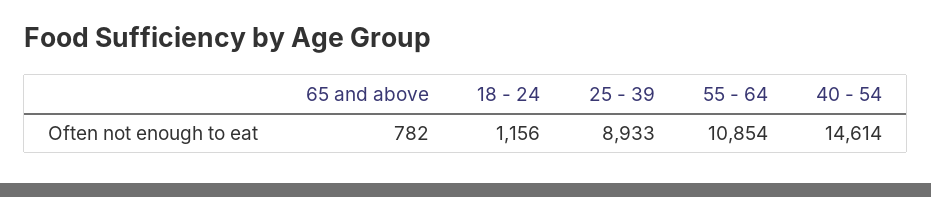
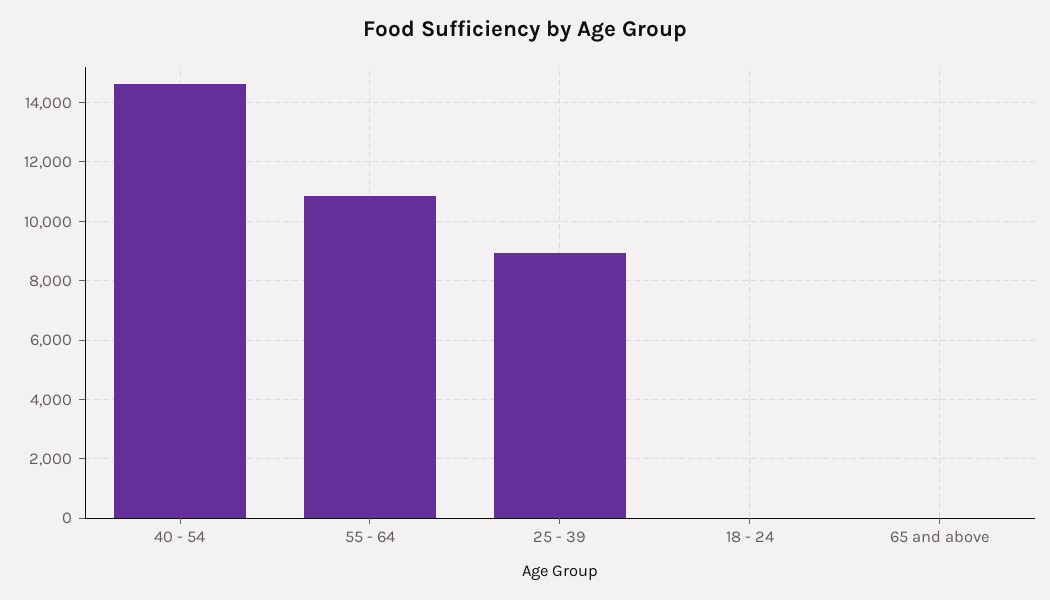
65 and above: 782 -> 0
18 - 24: 1156 -> 0

